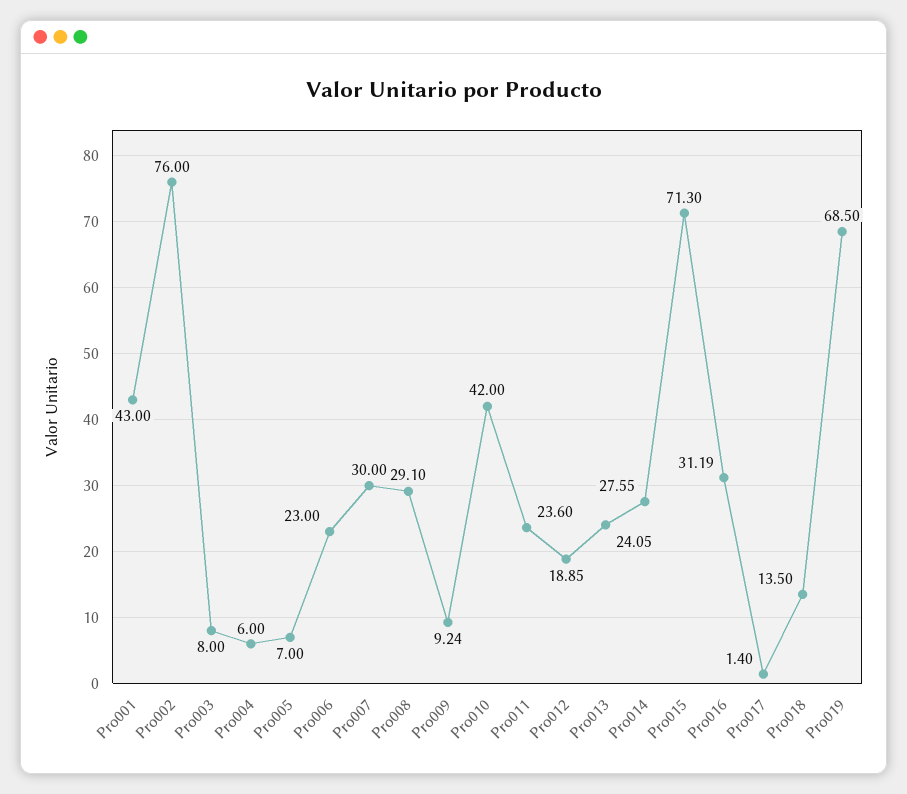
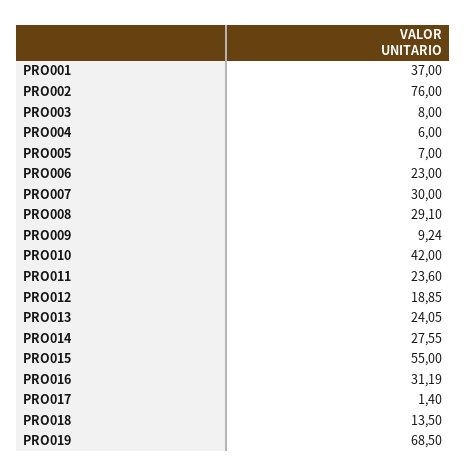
Pro001: 43 -> 37
Pro015: 71.3 -> 55

